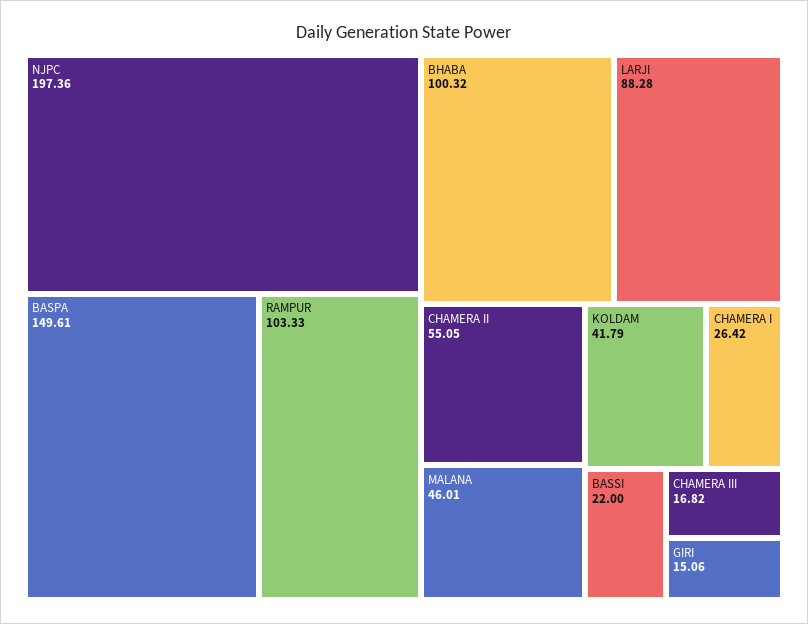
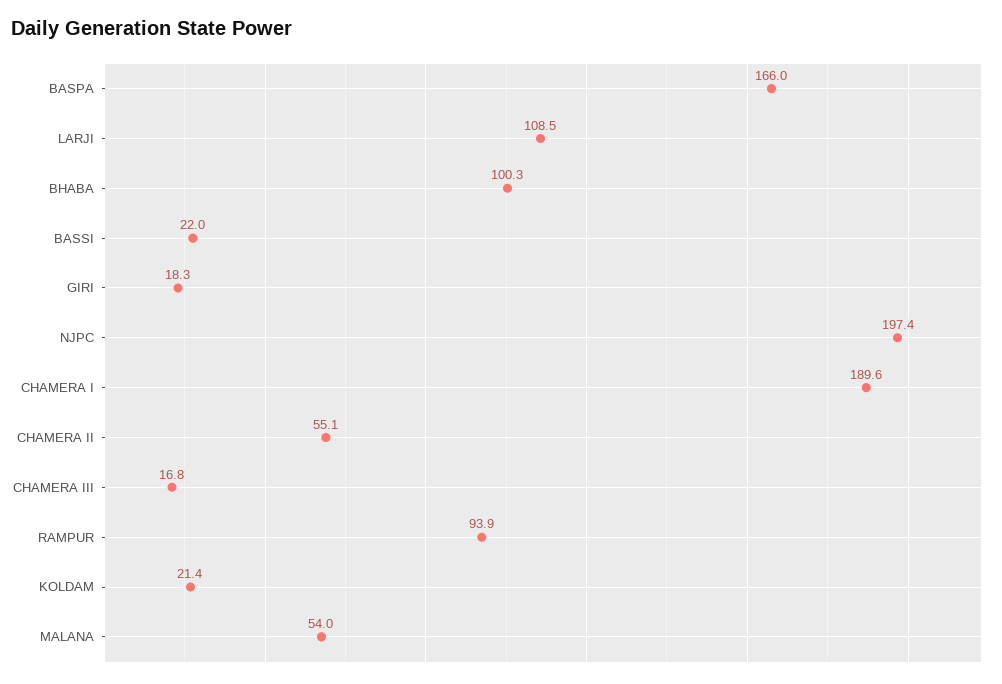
BASPA: 149.61 -> 166
RAMPUR: 103.33 -> 93.9
LARJI: 88.28 -> 108.5
MALANA: 46.01 -> 54
KOLDAM: 41.79 -> 21.4
CHAMERA I: 26.42 -> 189.6
GIRI: 15.06 -> 18.3

